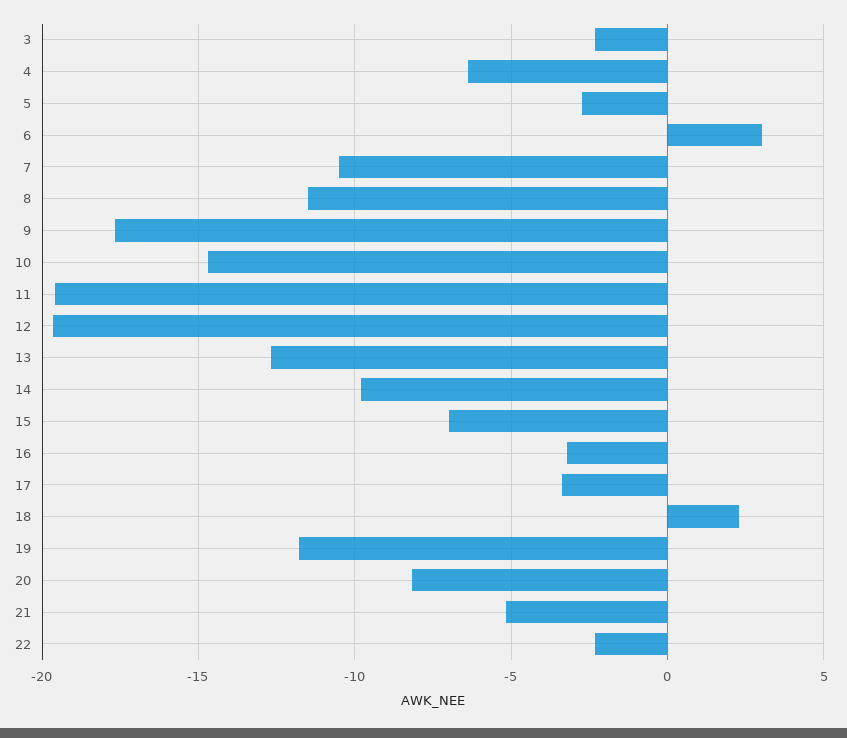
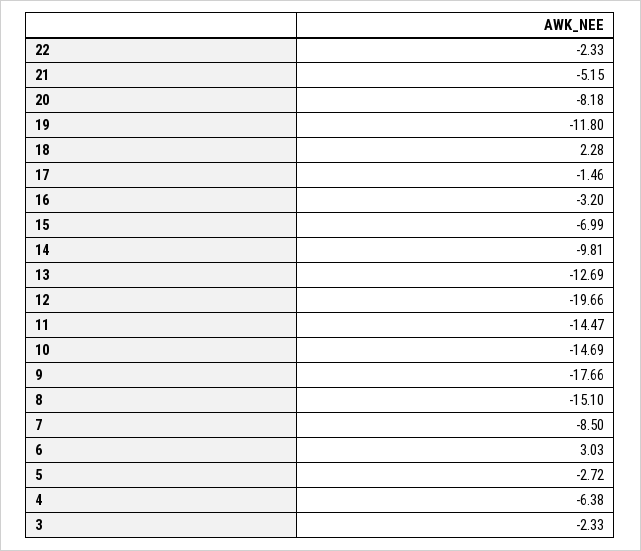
7: -10.5 -> -8.5
8: -11.5 -> -15.1
11: -19.5 -> -14.47
17: -3.5 -> -1.46

